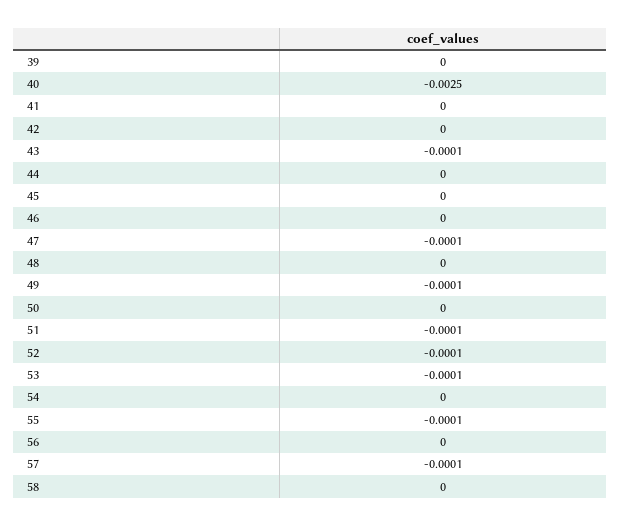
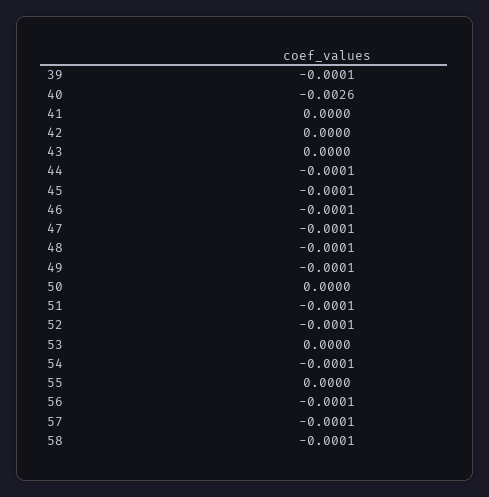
39: 0 -> -0.0001
40: -0.0025 -> -0.0026
43: -0.0001 -> 0
44: 0 -> -0.0001
45: 0 -> -0.0001
46: 0 -> -0.0001
48: 0 -> -0.0001
53: -0.0001 -> 0
54: 0 -> -0.0001
55: -0.0001 -> 0
56: 0 -> -0.0001
58: 0 -> -0.0001

